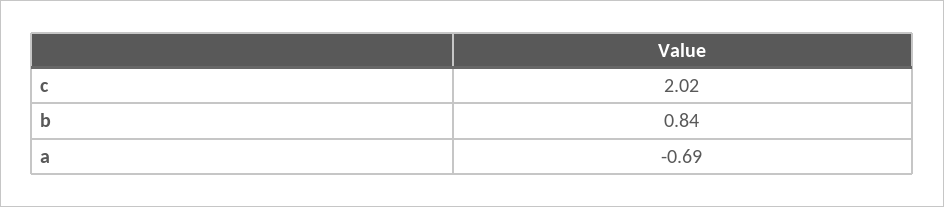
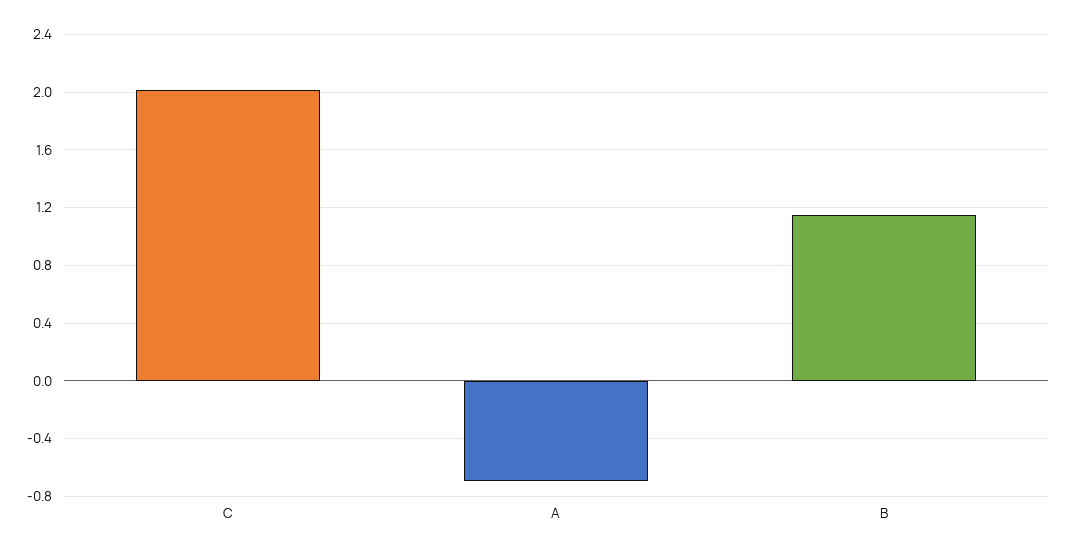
b: 0.84 -> 1.15

